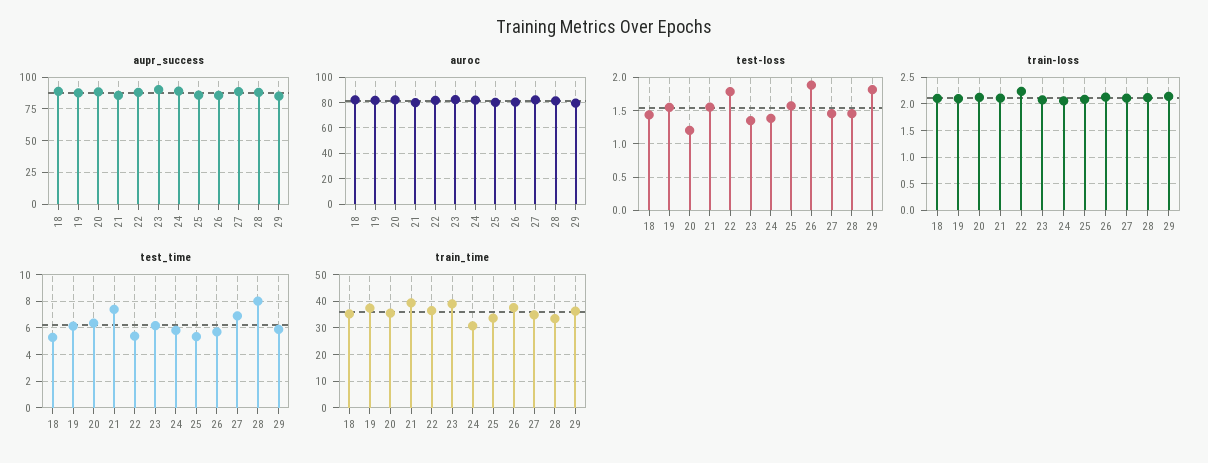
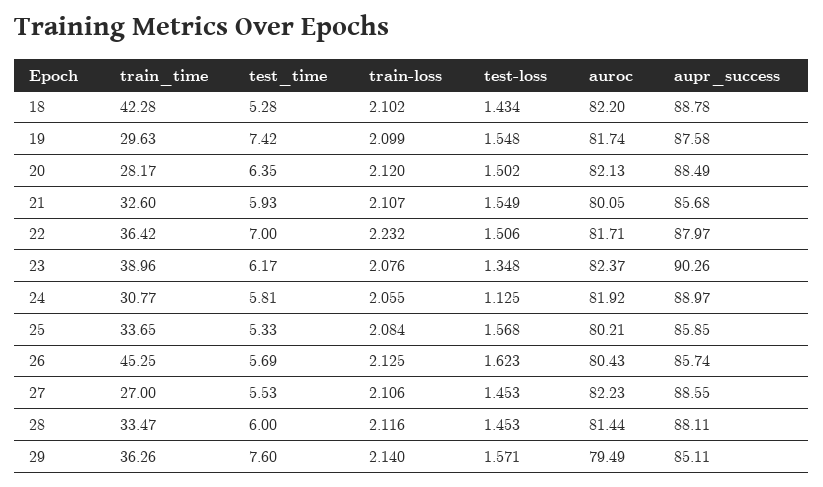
test-loss, 20: 1.2 -> 1.502
test-loss, 22: 1.8 -> 1.506
test-loss, 24: 1.4 -> 1.125
test-loss, 26: 1.9 -> 1.623
test-loss, 29: 1.8 -> 1.571
test_time, 19: 6 -> 7.42
test_time, 21: 7.5 -> 5.93
test_time, 22: 5.5 -> 7
test_time, 27: 7 -> 5.53
test_time, 28: 8 -> 6
test_time, 29: 6 -> 7.6
train_time, 18: 35 -> 42.28
train_time, 19: 37.5 -> 29.63
train_time, 20: 35 -> 28.17
train_time, 21: 40 -> 32.6
train_time, 26: 37.5 -> 45.25
train_time, 27: 35 -> 27

